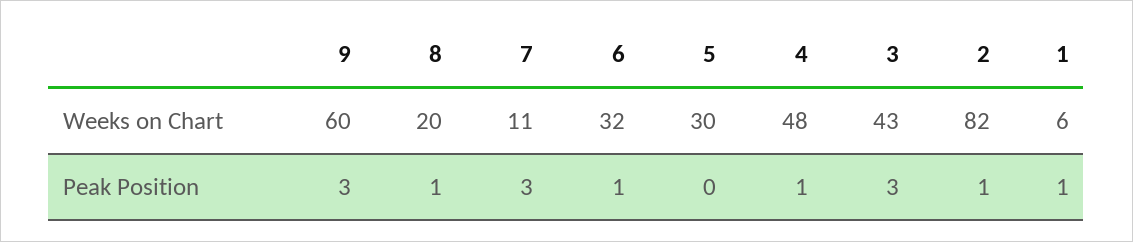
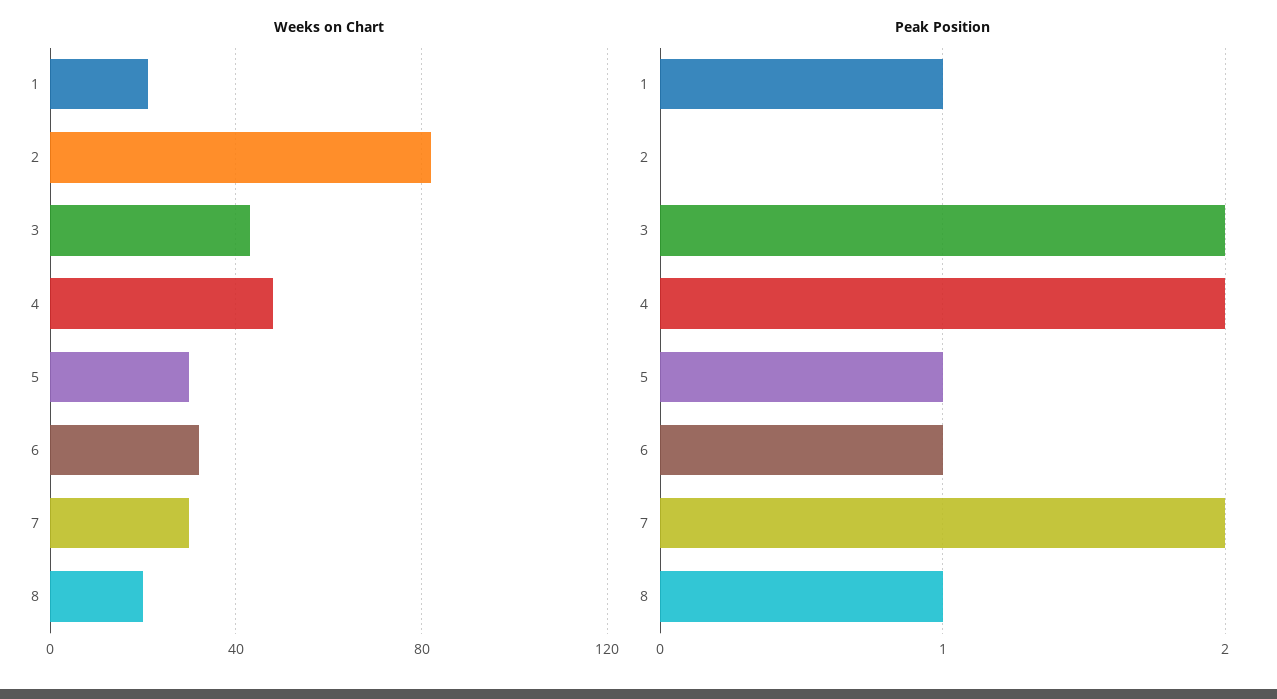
Weeks on Chart, 9: 60 -> none
Weeks on Chart, 7: 11 -> 30
Weeks on Chart, 1: 6 -> 20
Peak Position, 9: 3 -> none
Peak Position, 7: 3 -> 2
Peak Position, 5: 0 -> 1
Peak Position, 4: 1 -> 2
Peak Position, 3: 3 -> 2
Peak Position, 2: 1 -> 0

